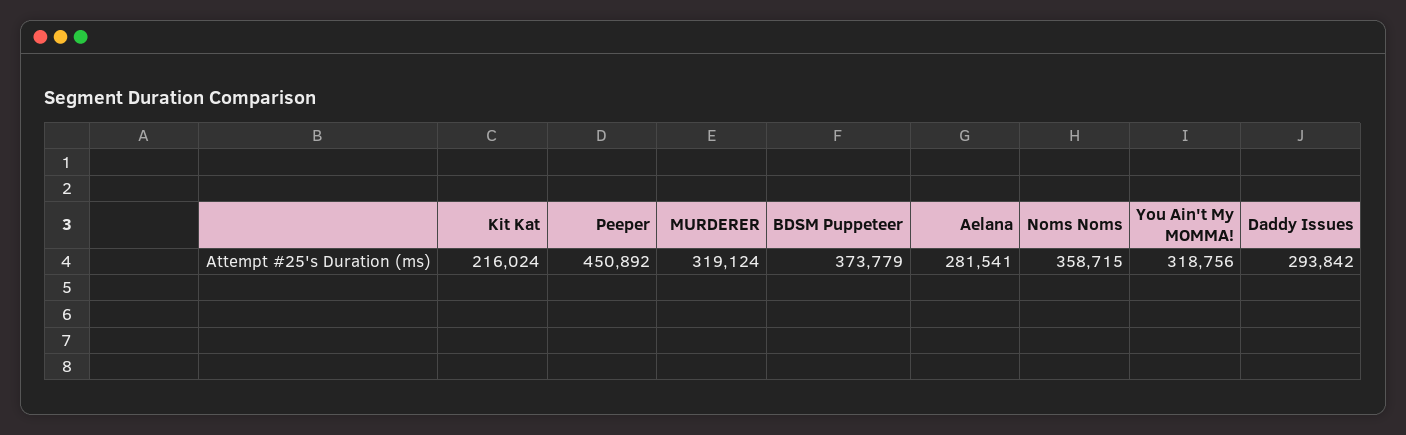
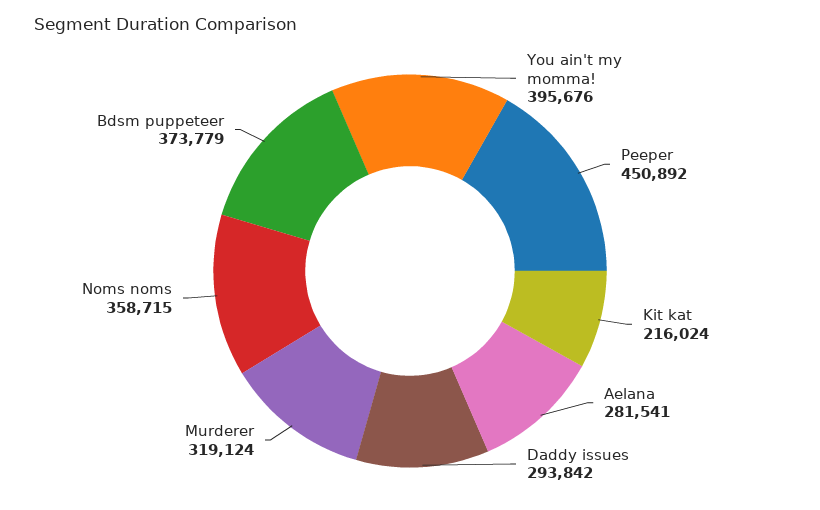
You Ain't My MOMMA!: 318756 -> 395676

